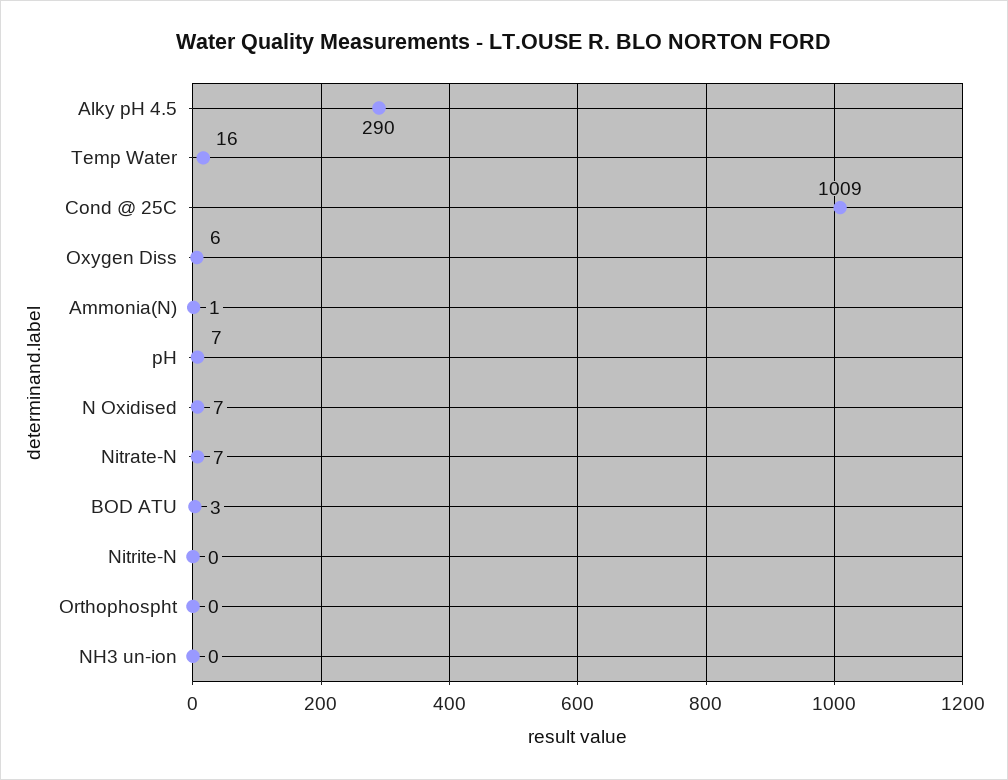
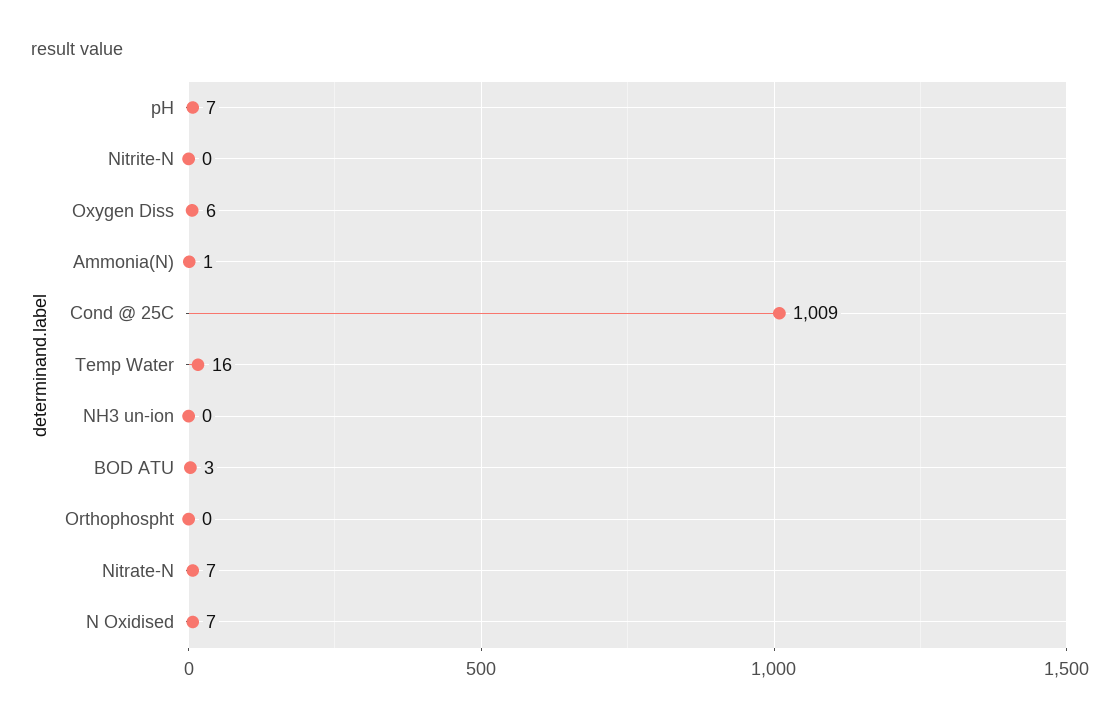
Alky pH 4.5: 290 -> none

